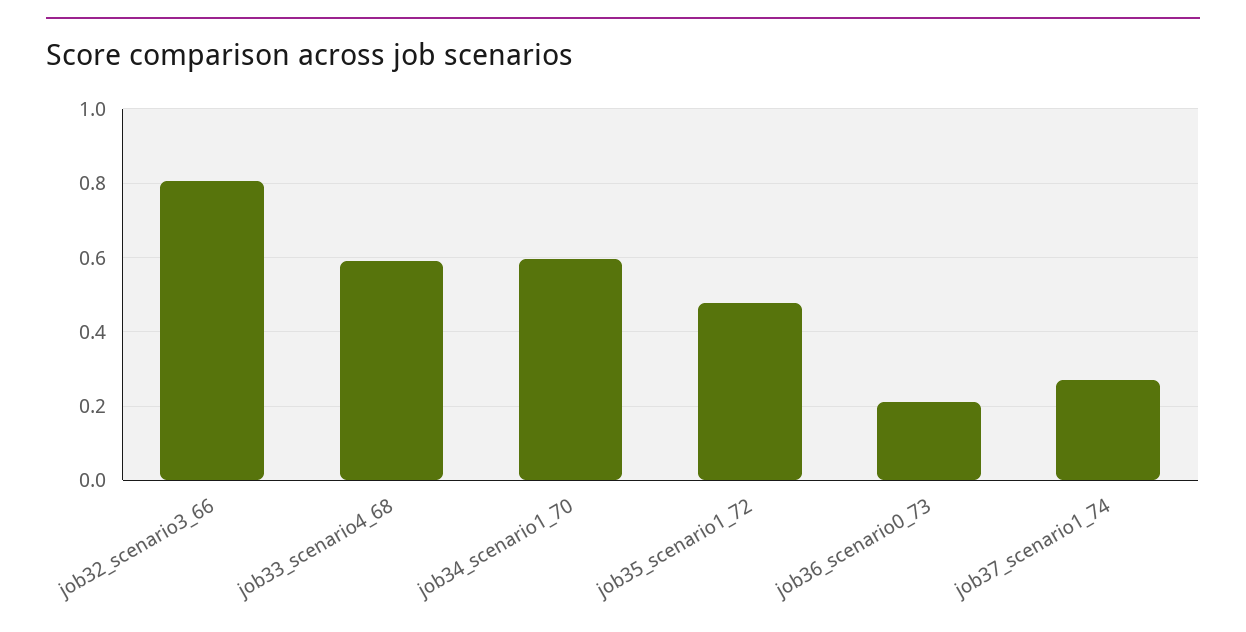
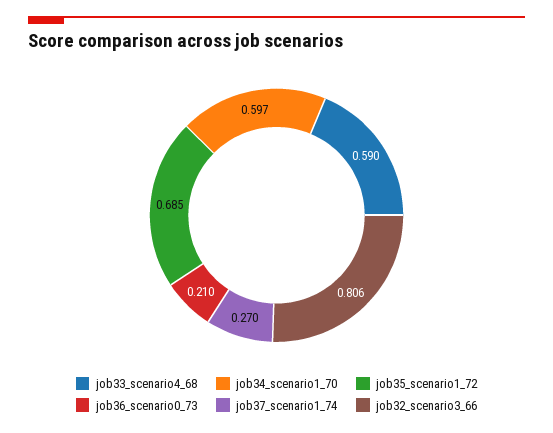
job35_scenario1_72: 0.48 -> 0.685

